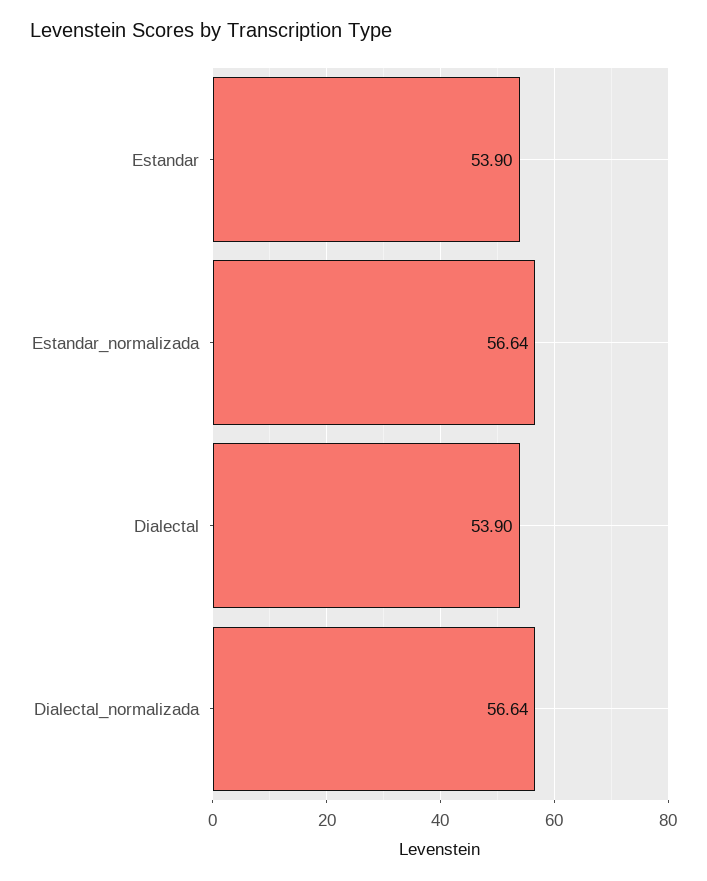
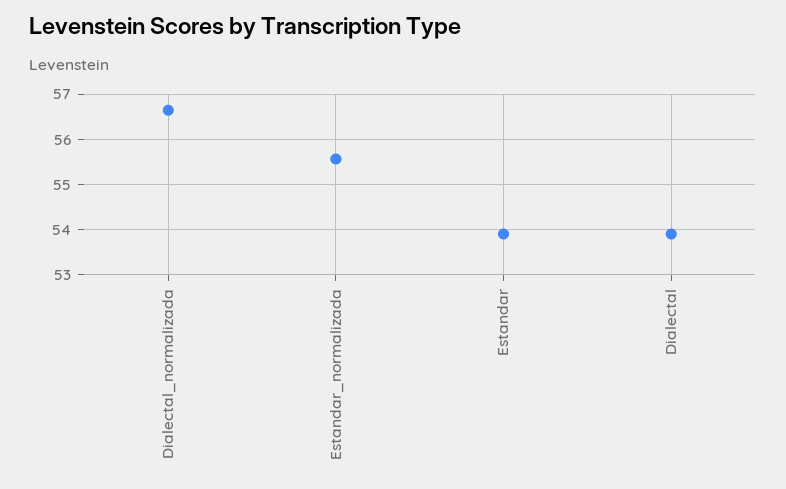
Estandar_normalizada: 56.64 -> 55.6

